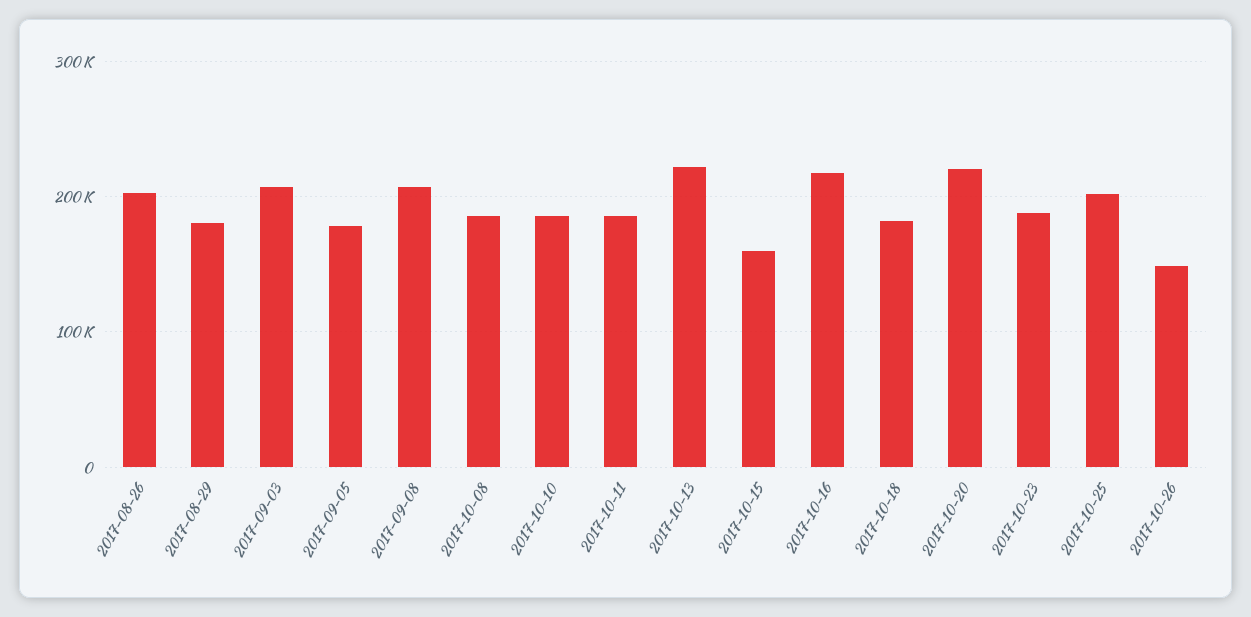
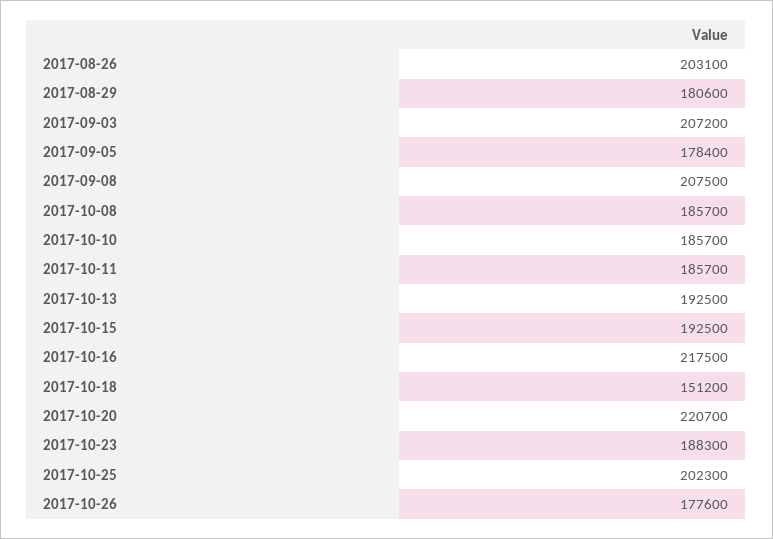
2017-10-13: 220000 -> 192500
2017-10-15: 160000 -> 192500
2017-10-18: 180000 -> 151200
2017-10-26: 150000 -> 177600

